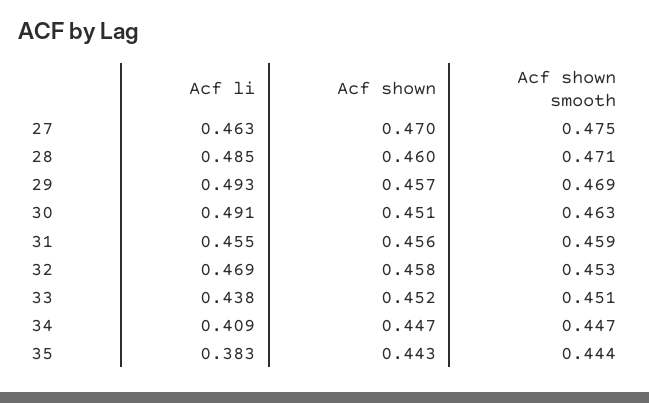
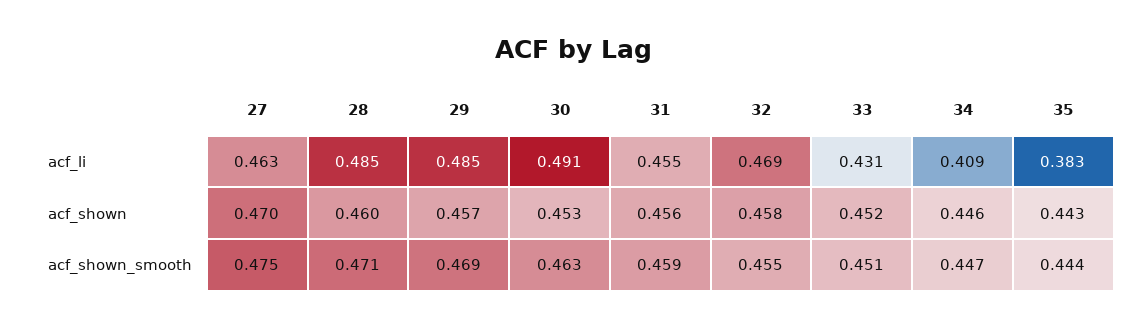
Acf li, 29: 0.493 -> 0.485
Acf shown, 30: 0.451 -> 0.453
Acf shown smooth, 32: 0.453 -> 0.455
Acf li, 33: 0.438 -> 0.431
Acf shown, 34: 0.447 -> 0.446

